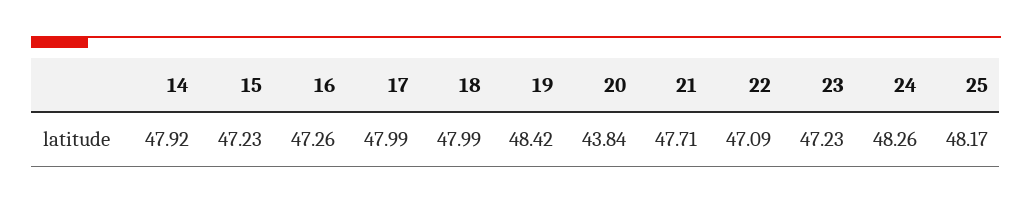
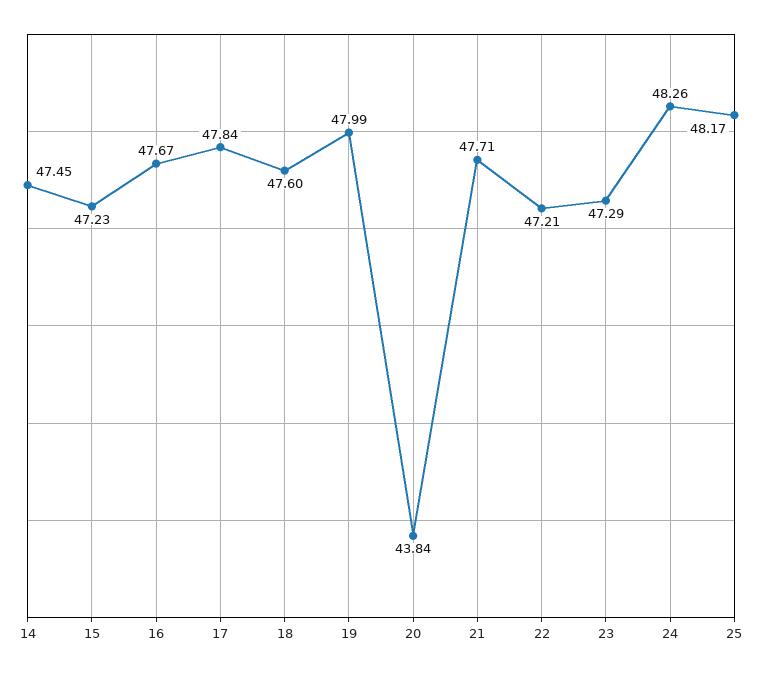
14: 47.92 -> 47.45
16: 47.26 -> 47.67
17: 47.99 -> 47.84
18: 47.99 -> 47.6
19: 48.42 -> 47.99
22: 47.09 -> 47.21
23: 47.23 -> 47.29

